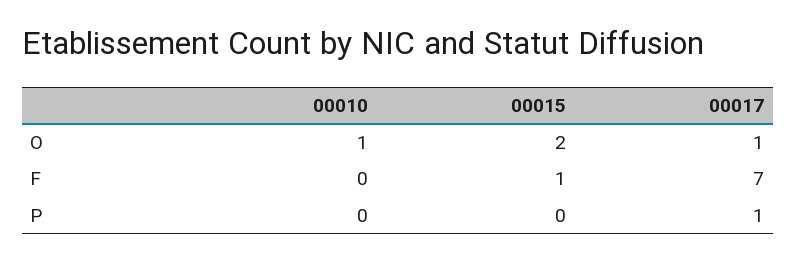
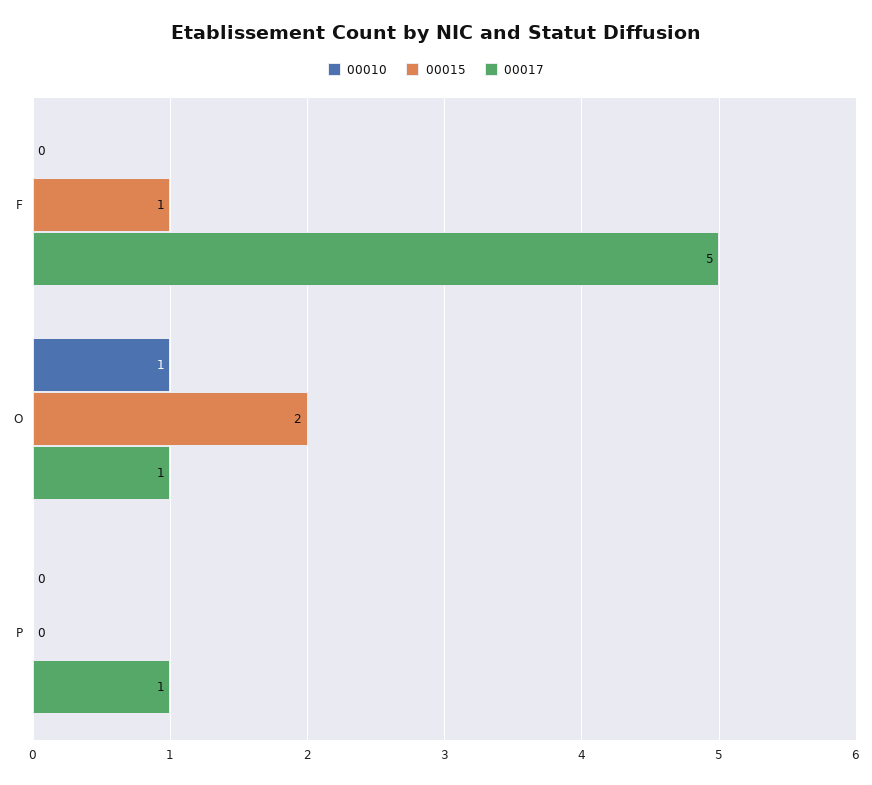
00017, F: 7 -> 5

